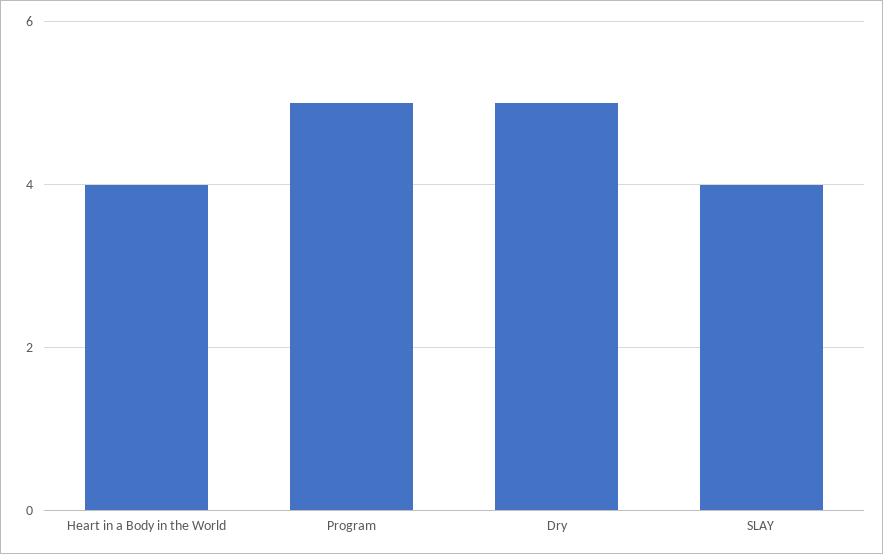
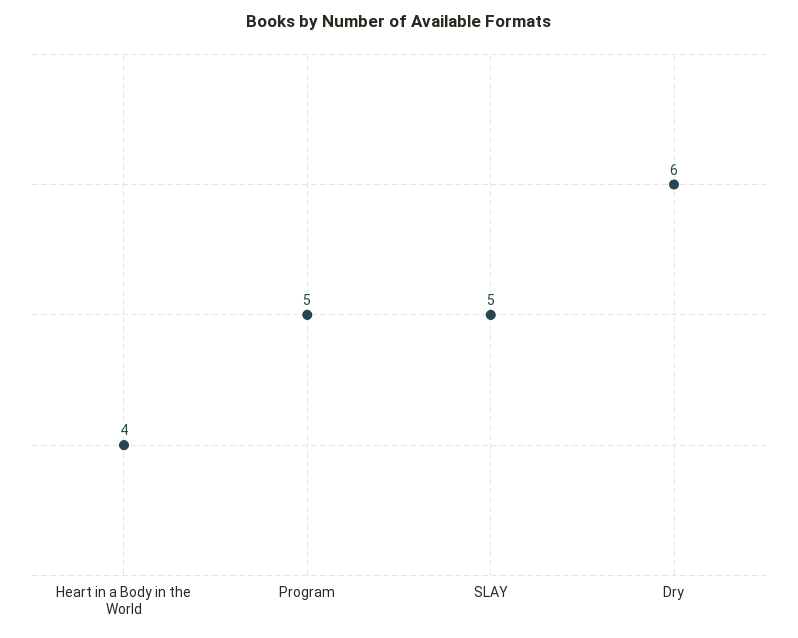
Dry: 5 -> 6
SLAY: 4 -> 5

